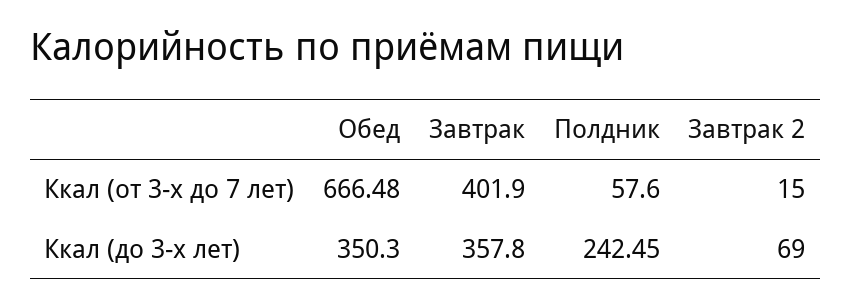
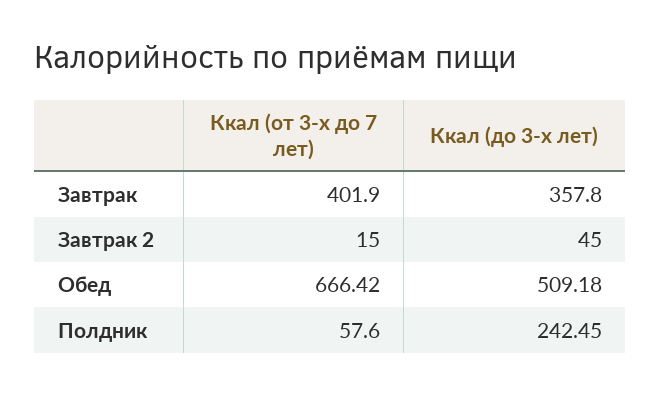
Обед, Ккал (от 3-х до 7 лет): 666.48 -> 666.42
Обед, Ккал (до 3-х лет): 350.3 -> 509.18
Завтрак 2, Ккал (до 3-х лет): 69 -> 45

